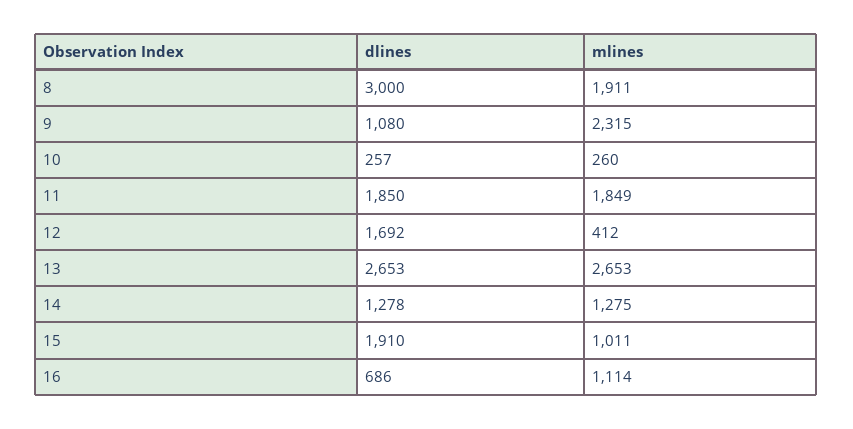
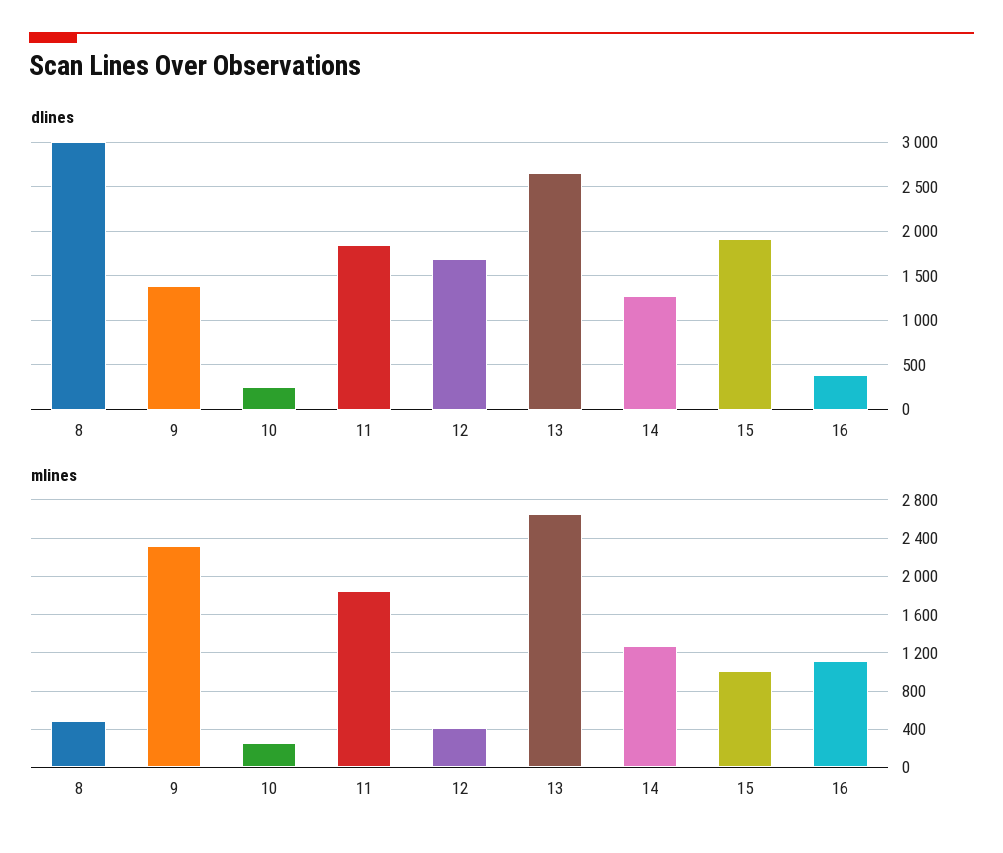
mlines, 8: 1911 -> 500
dlines, 9: 1080 -> 1400
dlines, 16: 686 -> 400

